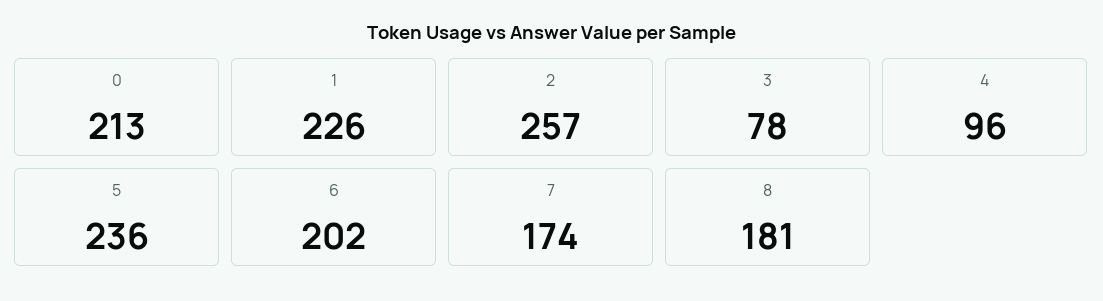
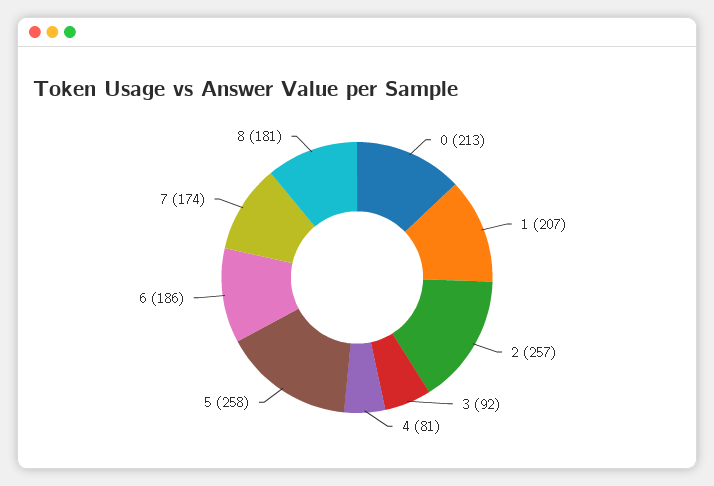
1: 226 -> 207
3: 78 -> 92
4: 96 -> 81
5: 236 -> 258
6: 202 -> 186

